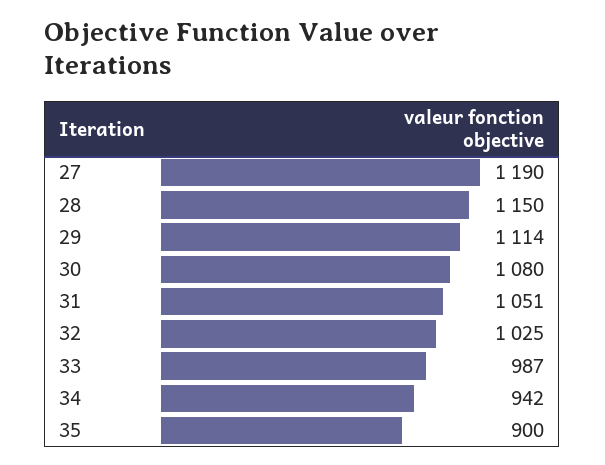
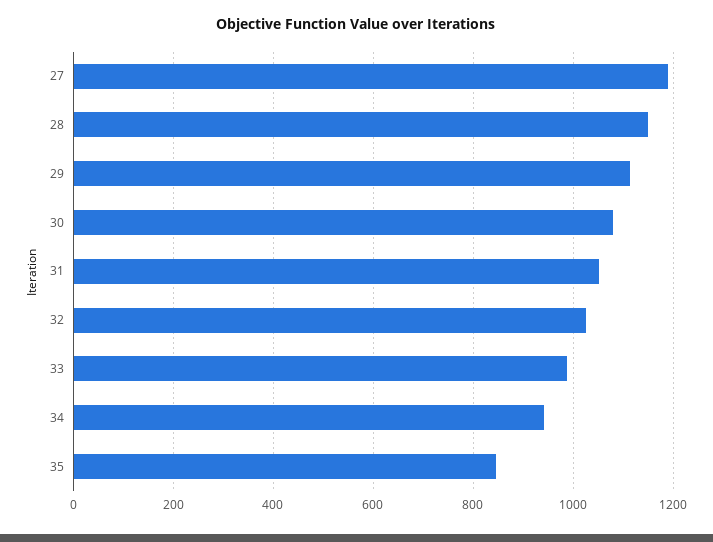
35: 900 -> 840

